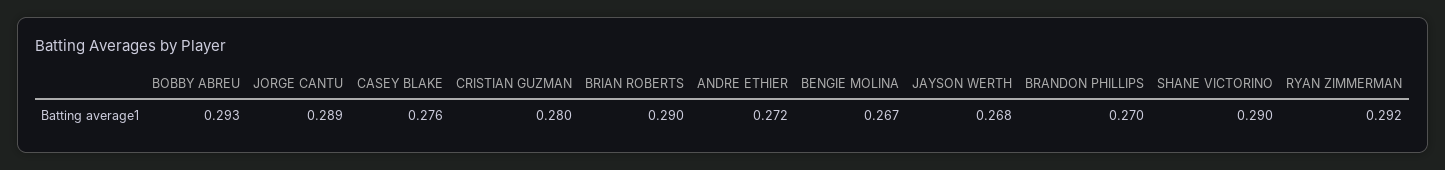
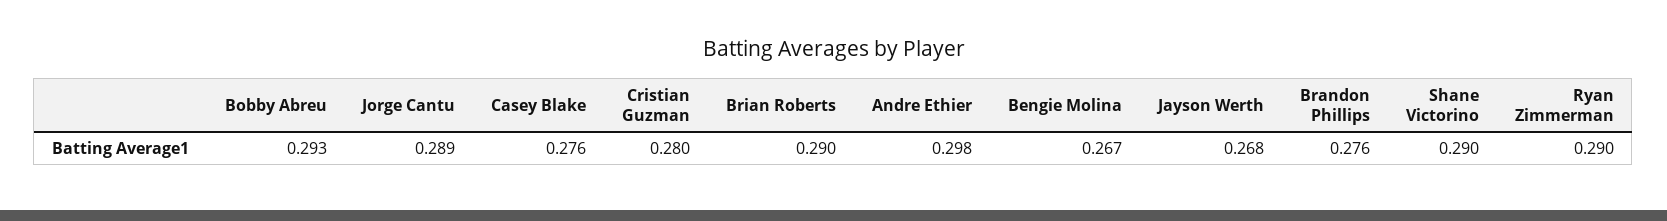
ANDRE ETHIER: 0.272 -> 0.298
BRANDON PHILLIPS: 0.27 -> 0.276
RYAN ZIMMERMAN: 0.292 -> 0.29

